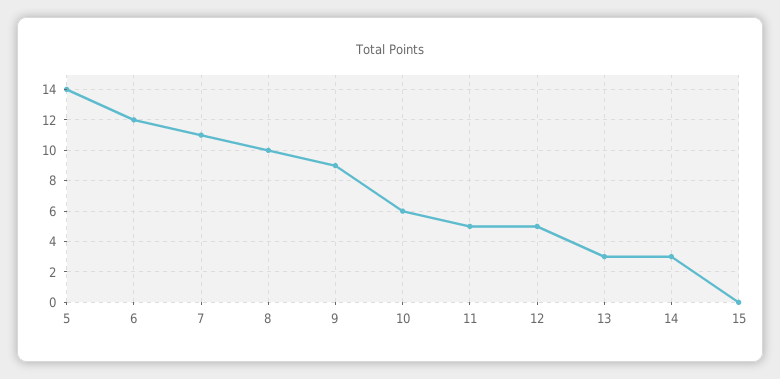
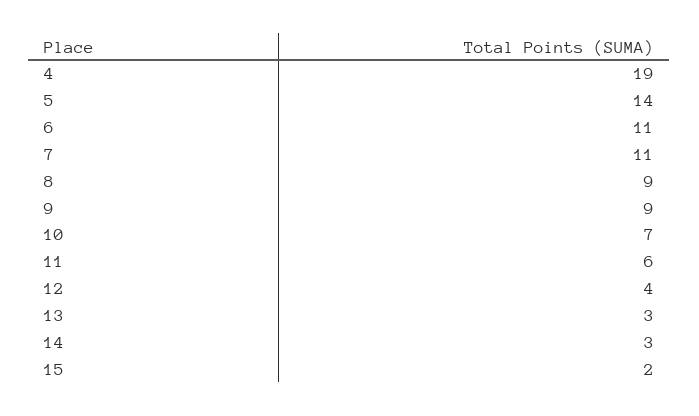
6: 12 -> 11
8: 10 -> 9
10: 6 -> 7
11: 5 -> 6
12: 5 -> 4
15: 0 -> 2
4: none -> 19

